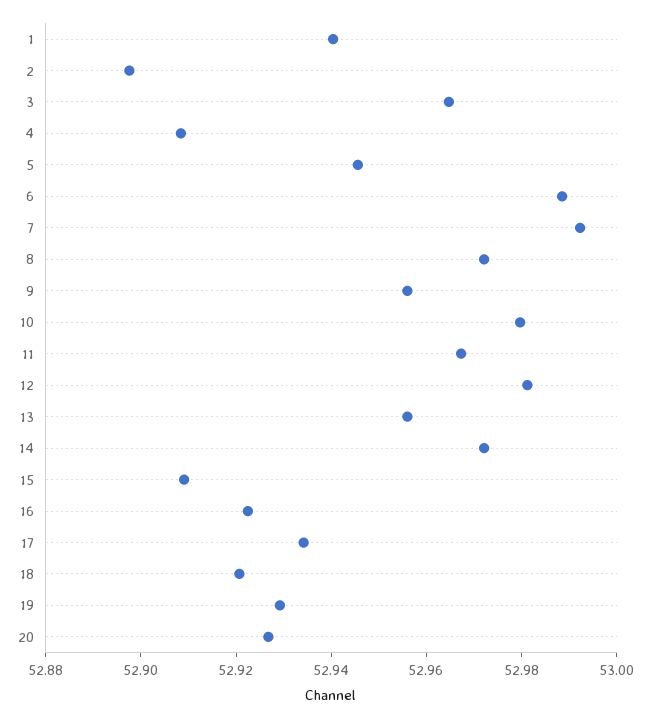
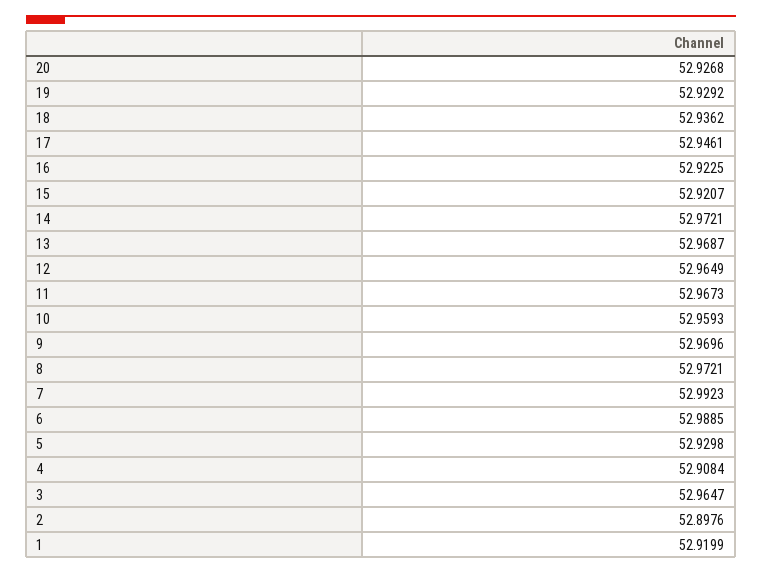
1: 52.94 -> 52.9199
5: 52.945 -> 52.9298
9: 52.955 -> 52.9696
10: 52.98 -> 52.9593
12: 52.98 -> 52.9649
13: 52.955 -> 52.9687
15: 52.91 -> 52.9207
17: 52.935 -> 52.9461
18: 52.92 -> 52.9362

